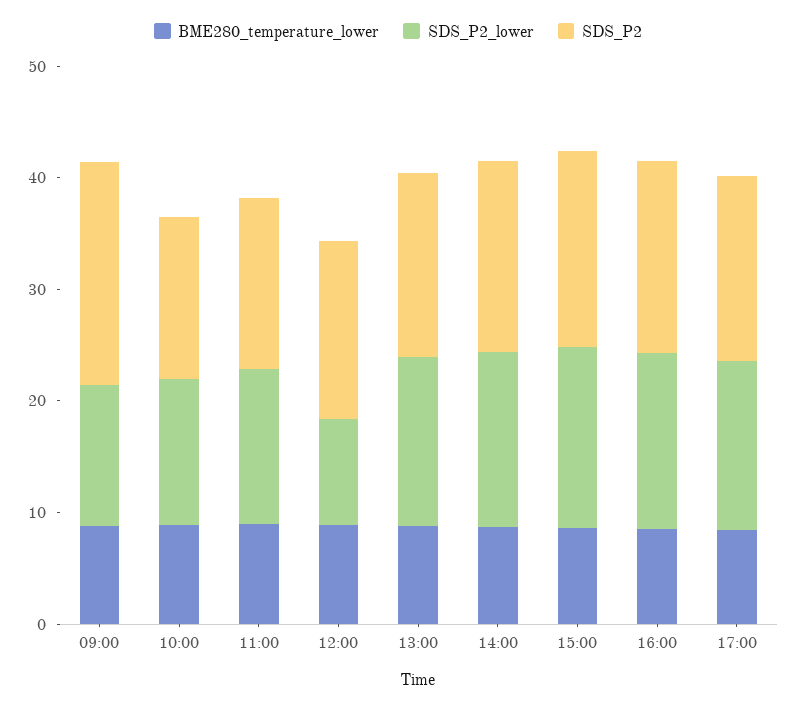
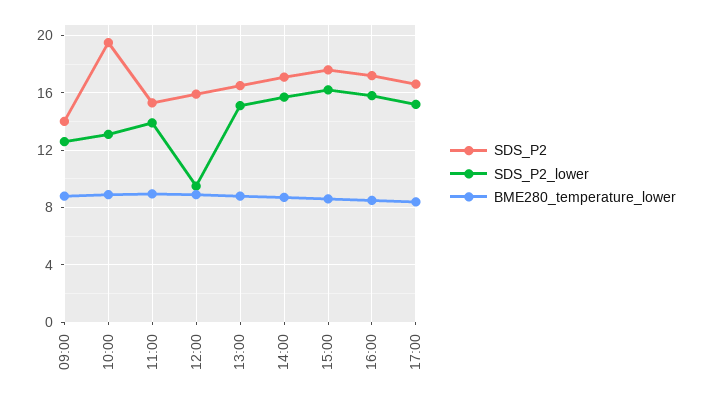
SDS_P2, 09:00: 20 -> 14
SDS_P2, 10:00: 14 -> 19.5

